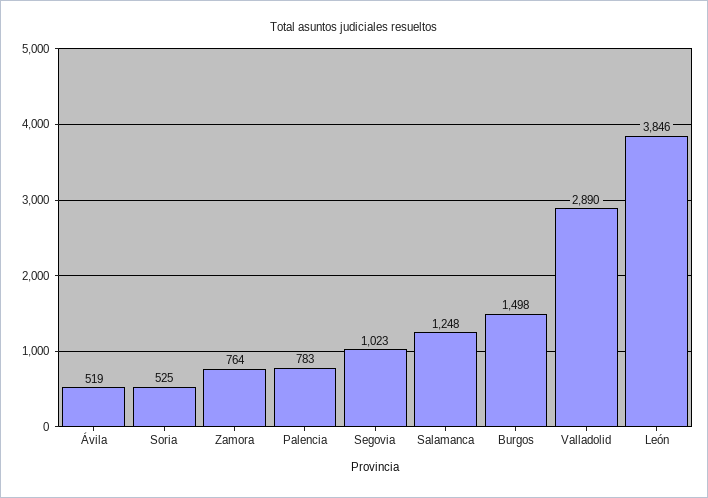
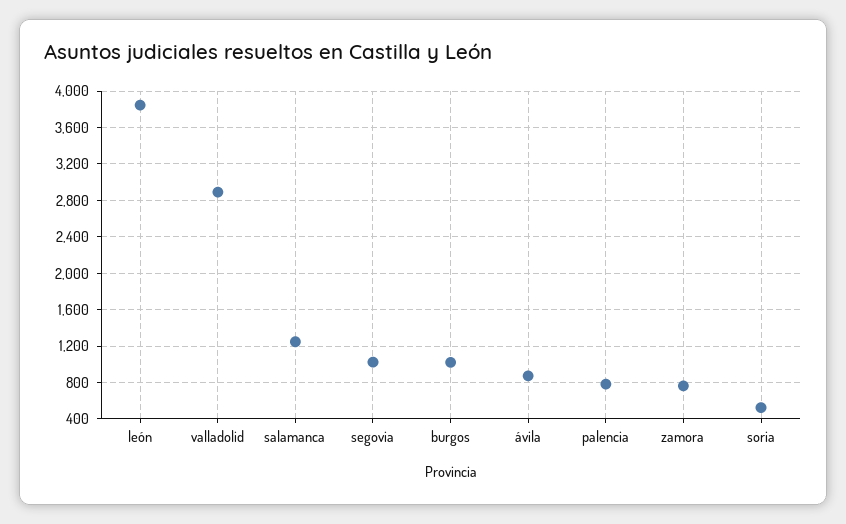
Ávila: 519 -> 900
Burgos: 1498 -> 1000

